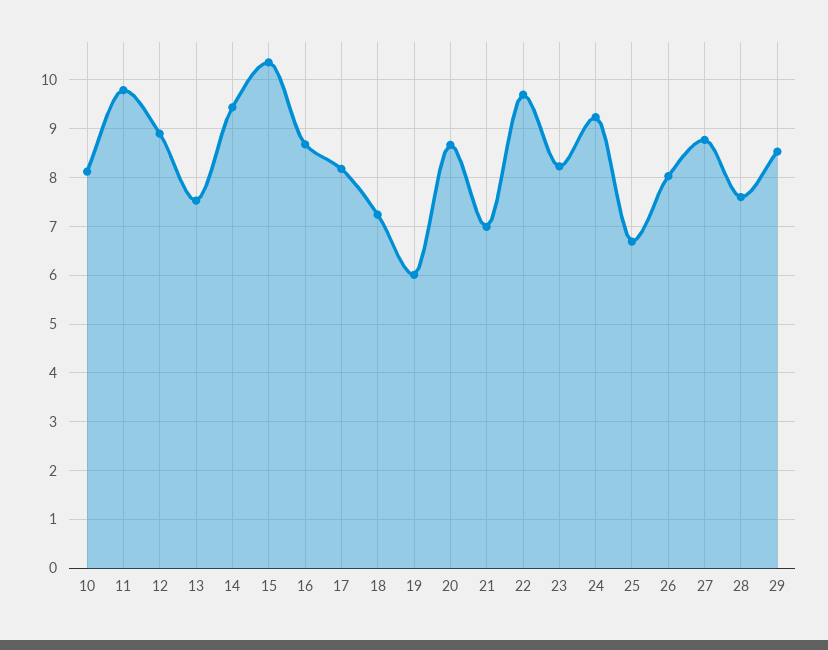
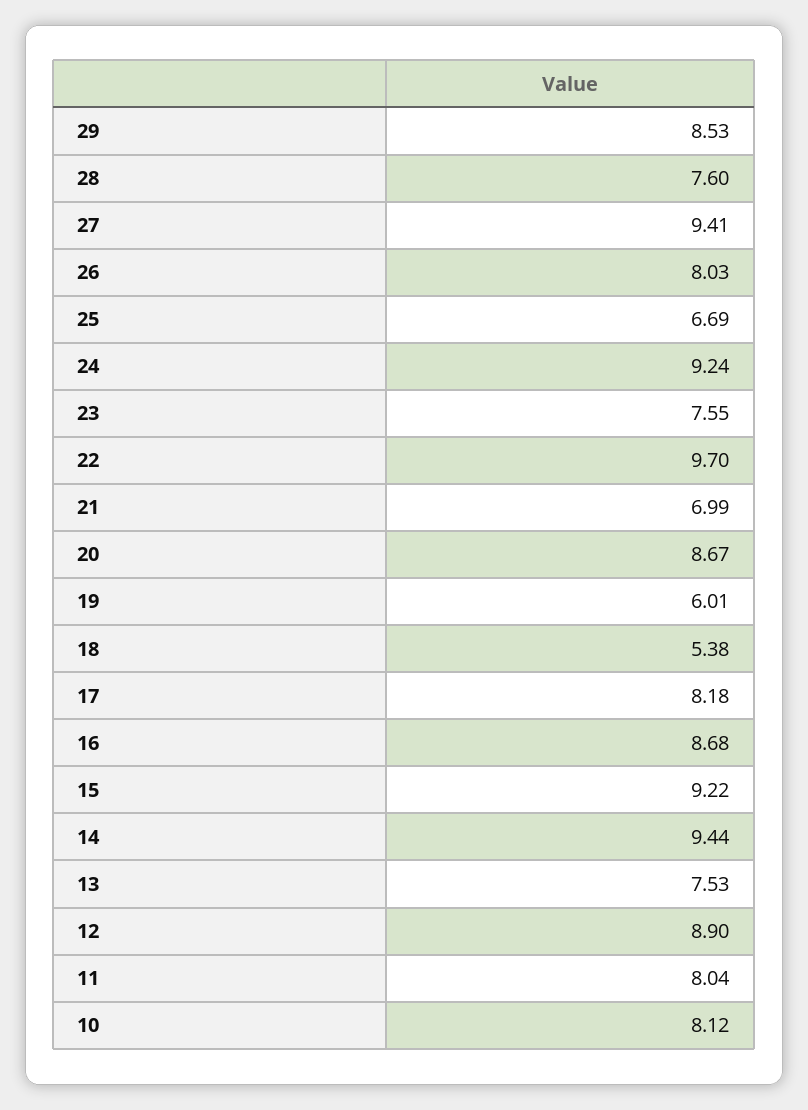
11: 9.8 -> 8.04
15: 10.4 -> 9.22
18: 7.2 -> 5.38
23: 8.2 -> 7.55
27: 8.8 -> 9.41

